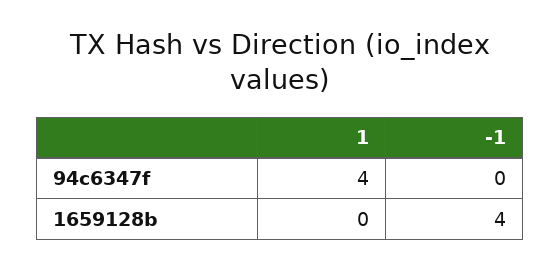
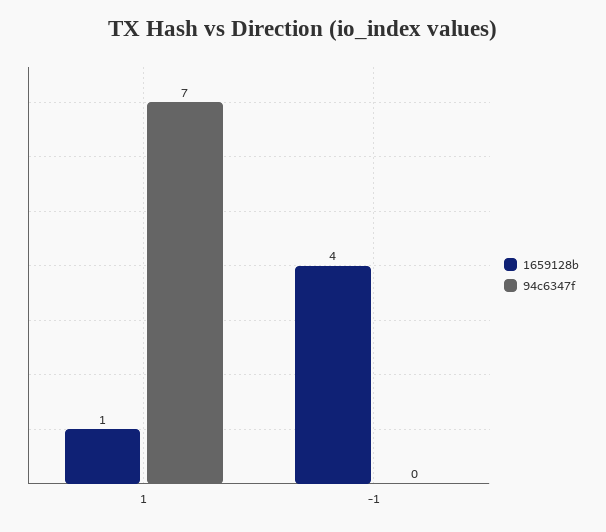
94c6347f, 1: 4 -> 7
1659128b, 1: 0 -> 1

